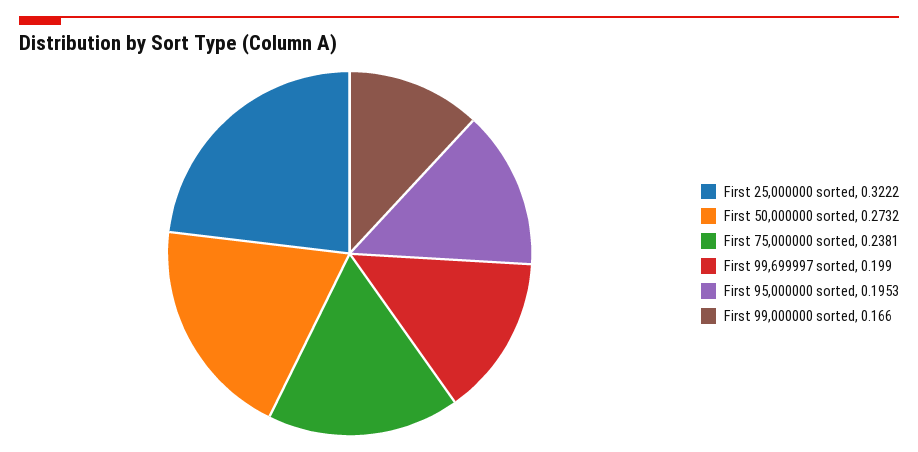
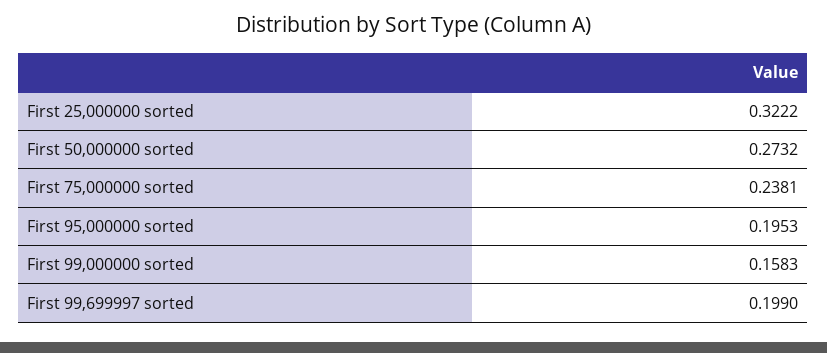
First 99,000000 sorted: 0.166 -> 0.1583

